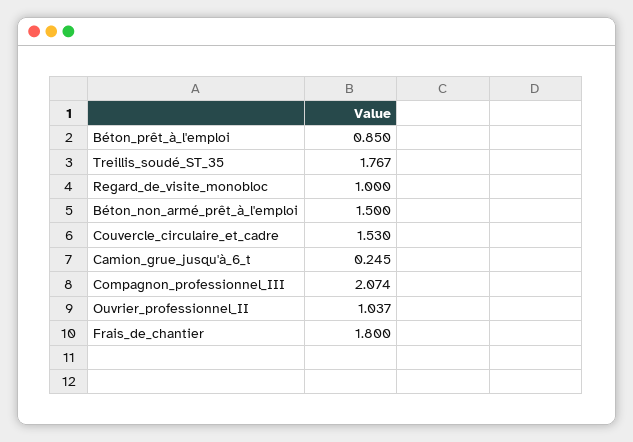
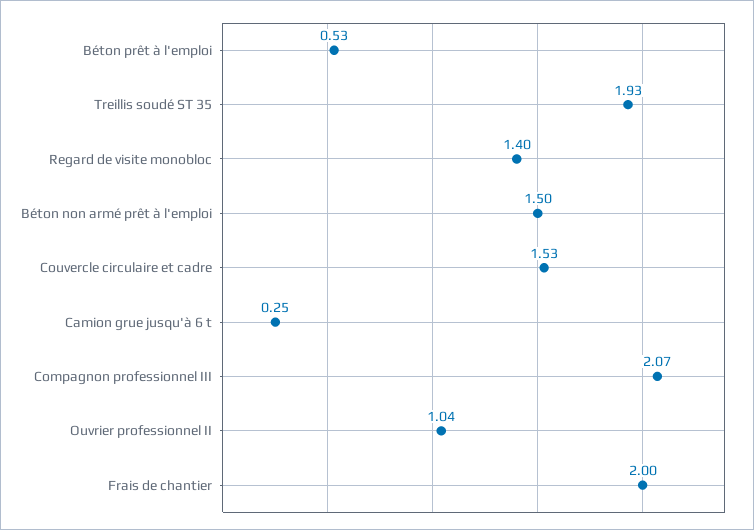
Béton_prêt_à_l'emploi: 0.85 -> 0.53
Treillis_soudé_ST_35: 1.767 -> 1.93
Regard_de_visite_monobloc: 1 -> 1.4
Frais_de_chantier: 1.8 -> 2

